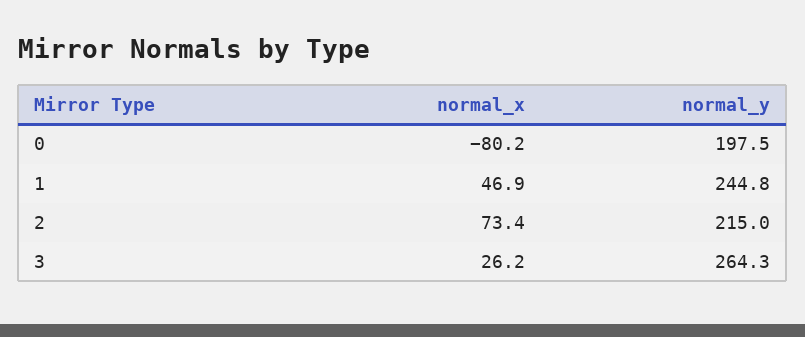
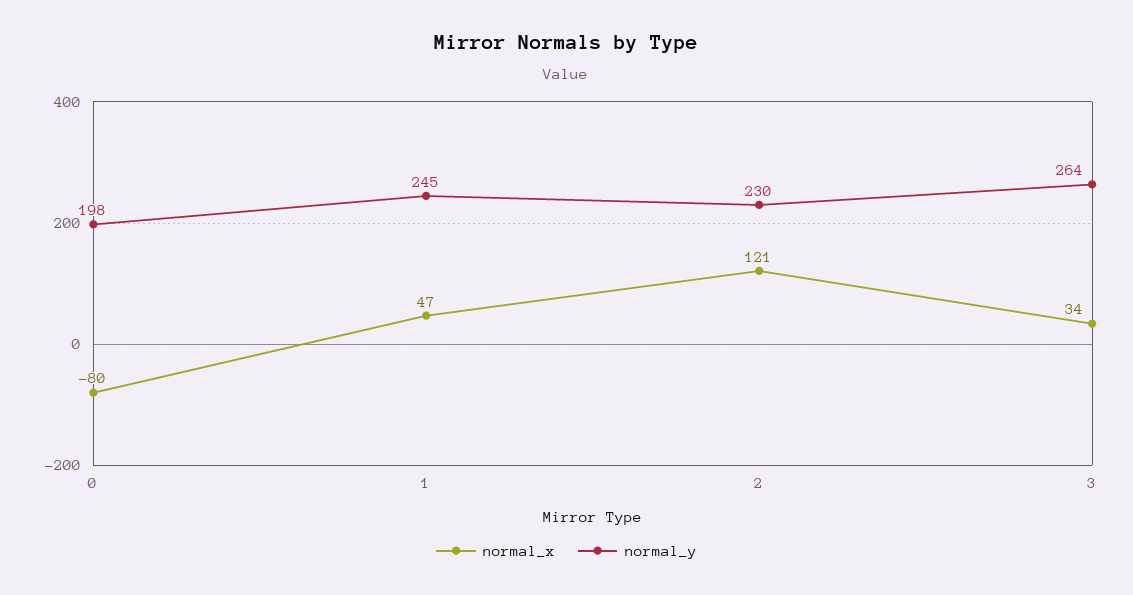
normal_x, 2: 73.4 -> 121
normal_y, 2: 215 -> 230
normal_x, 3: 26.2 -> 34

